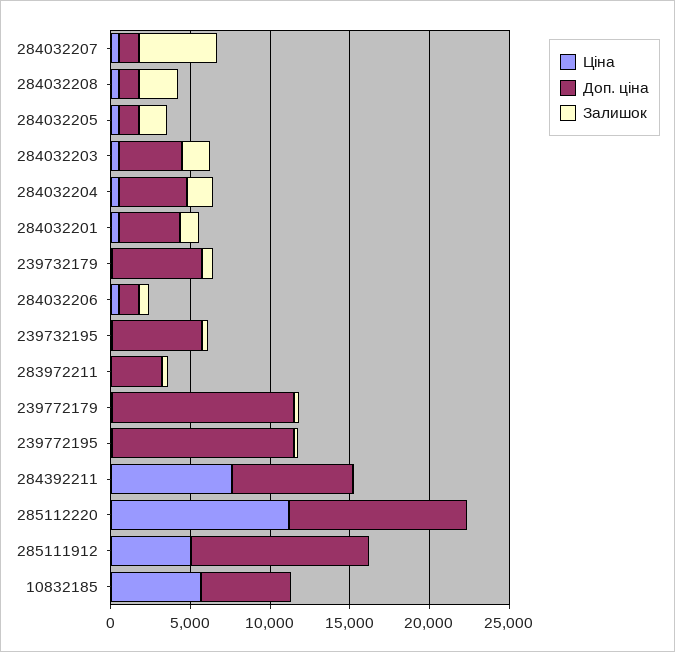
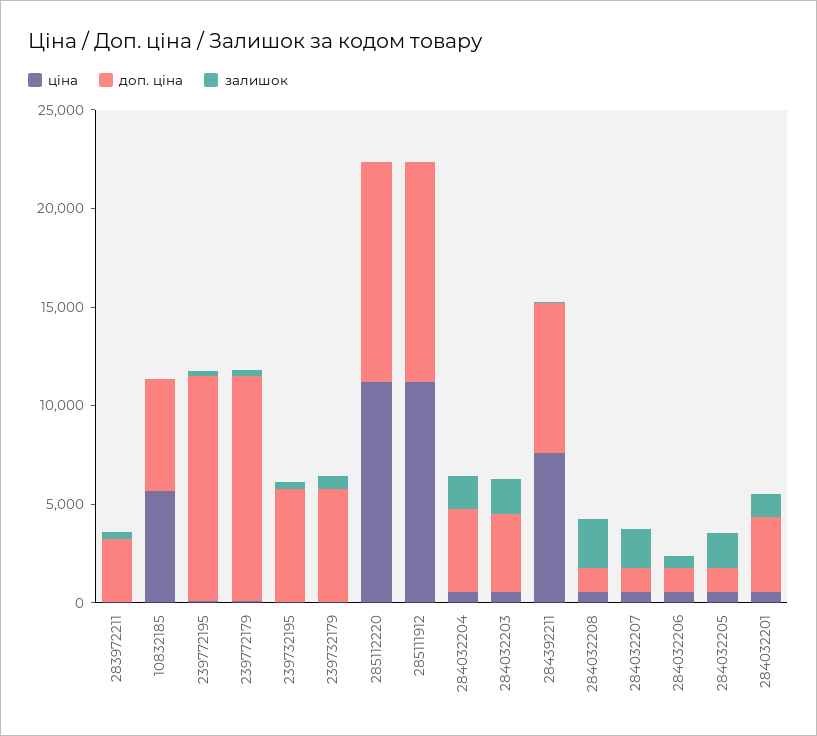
Залишок, 284032207: 5000 -> 2000
Ціна, 285111912: 5000 -> 11000

